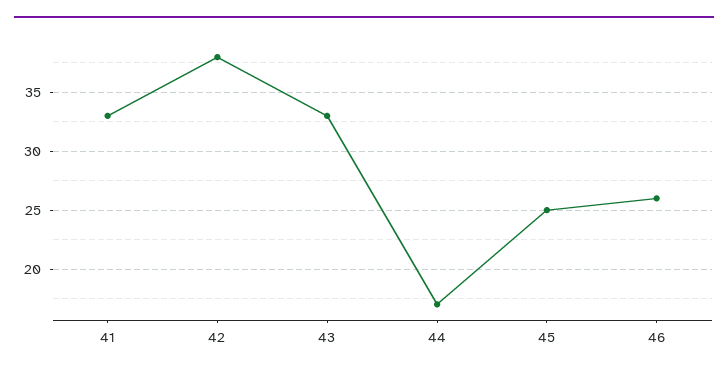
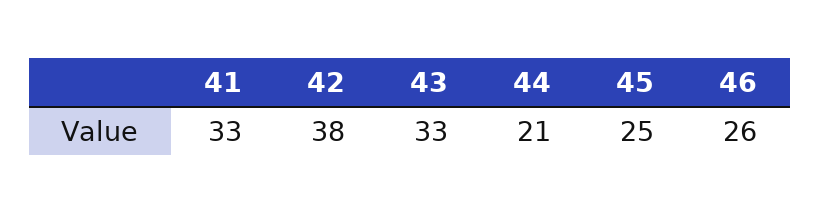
44: 17 -> 21

